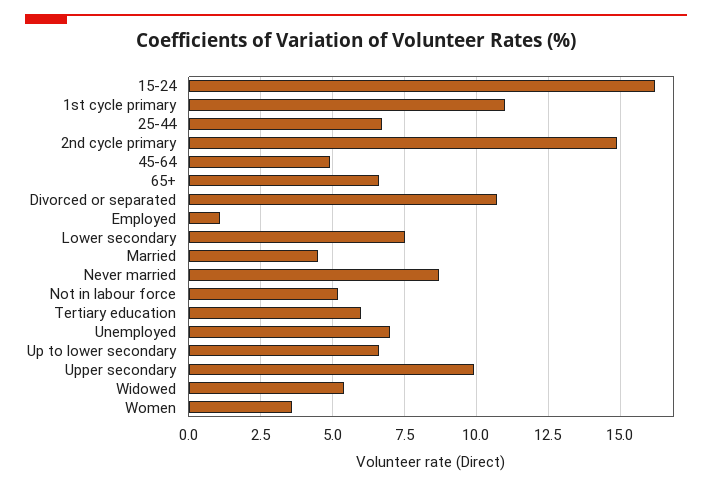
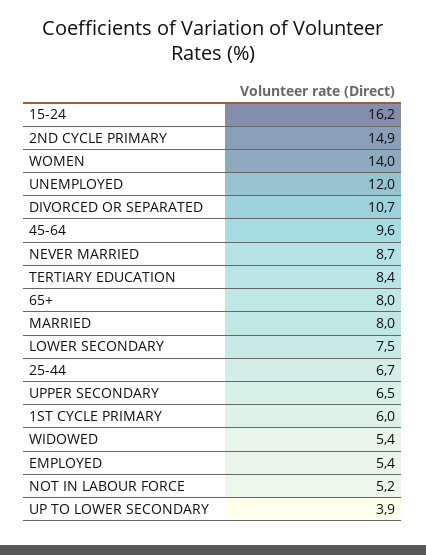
1st cycle primary: 11 -> 6
45-64: 5 -> 9.6
65+: 6.5 -> 8
Employed: 1 -> 5.4
Married: 4.5 -> 8
Tertiary education: 6 -> 8.4
Unemployed: 7 -> 12
Up to lower secondary: 6.5 -> 3.9
Upper secondary: 10 -> 6.5
Women: 3.5 -> 14

